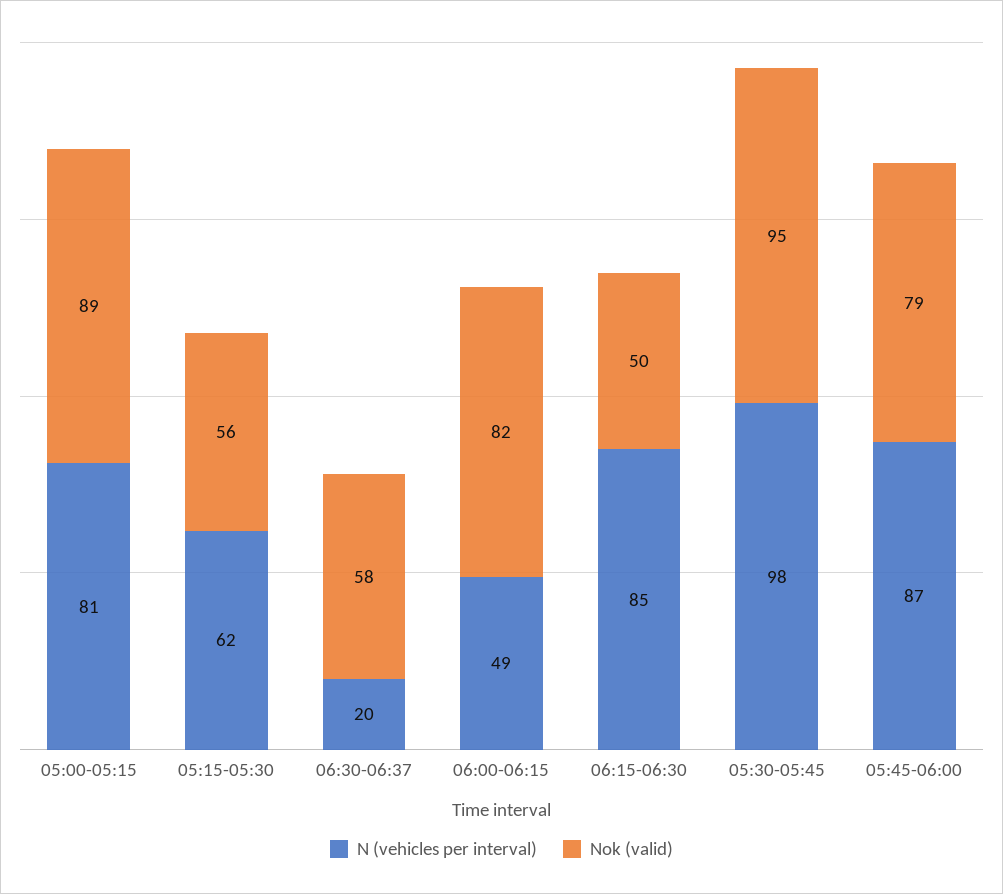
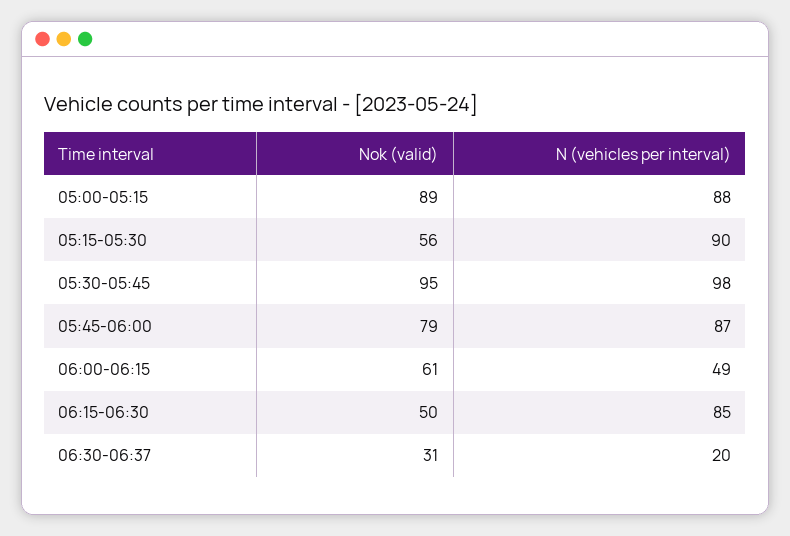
N (vehicles per interval), 05:00-05:15: 81 -> 88
N (vehicles per interval), 05:15-05:30: 62 -> 90
Nok (valid), 06:30-06:37: 58 -> 31
Nok (valid), 06:00-06:15: 82 -> 61

